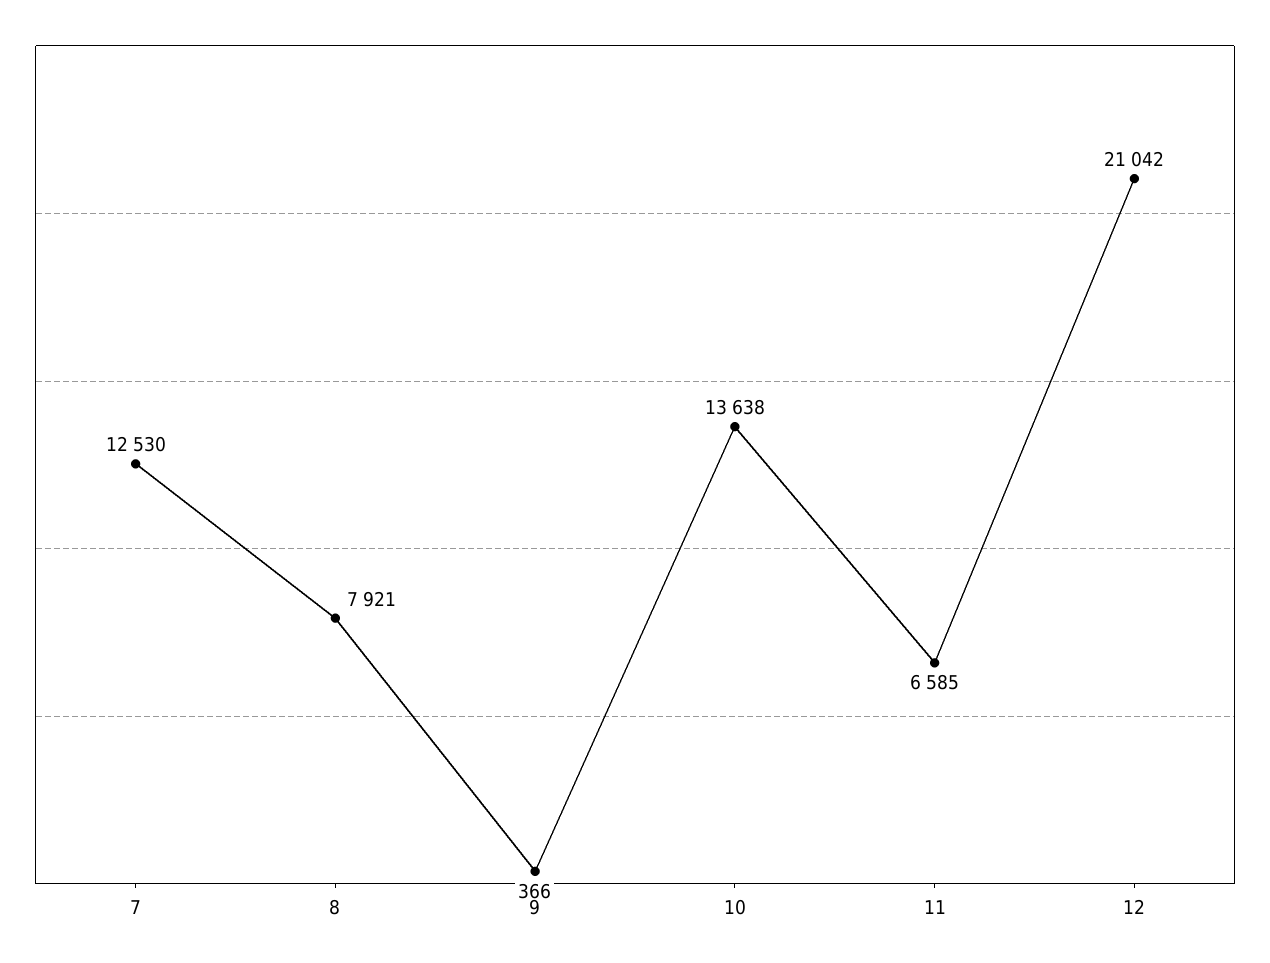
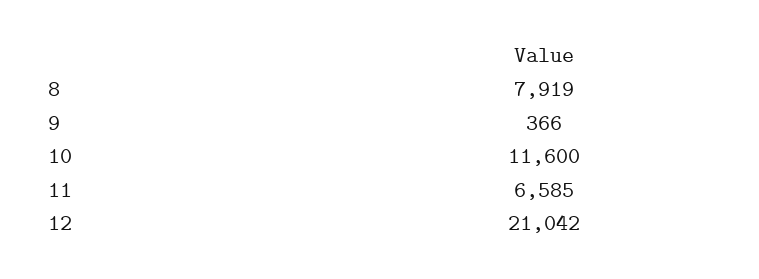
7: 12530 -> none
8: 7921 -> 7919
10: 13638 -> 11600

